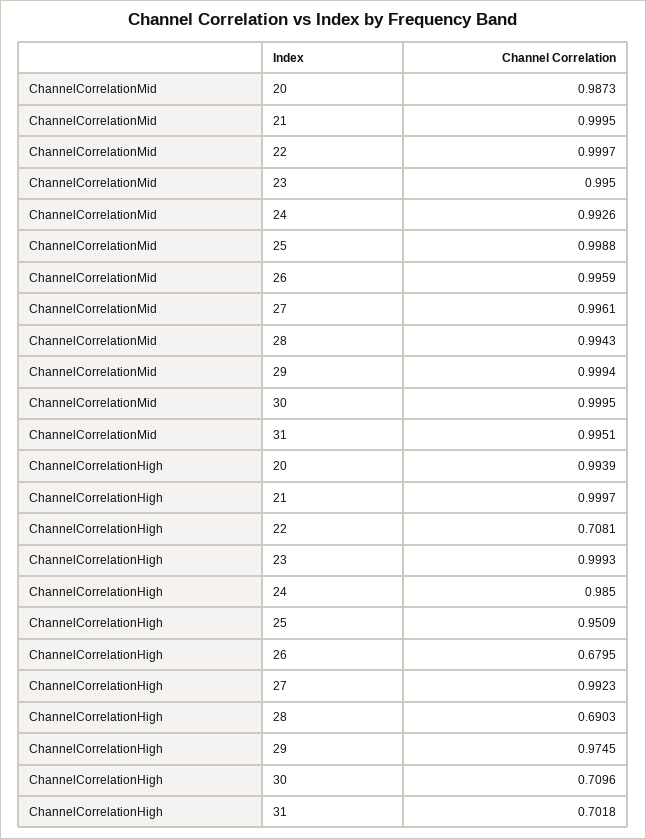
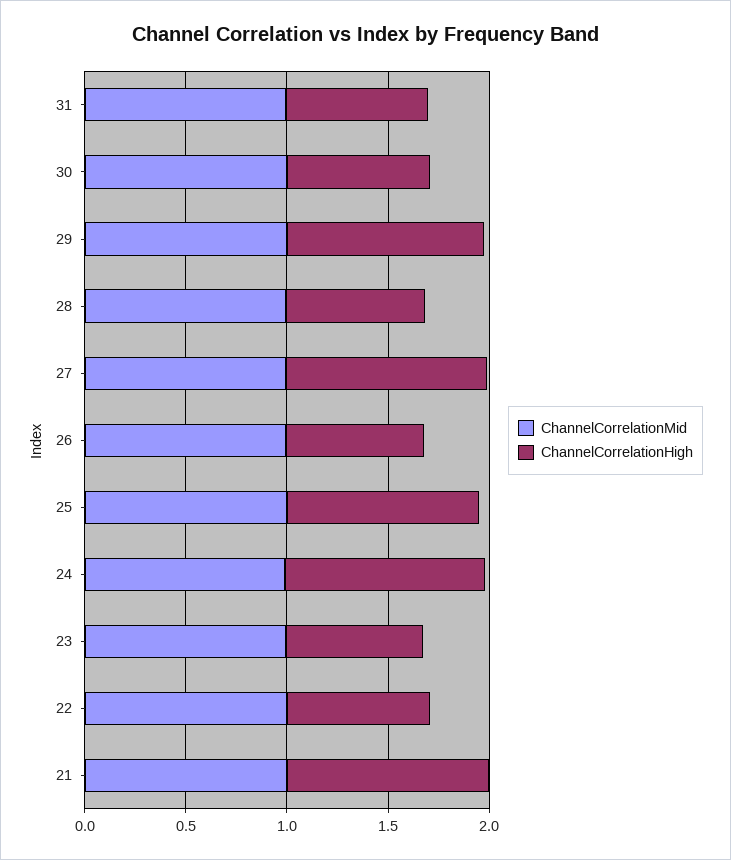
ChannelCorrelationMid, 20: 0.9873 -> none
ChannelCorrelationHigh, 20: 0.9939 -> none
ChannelCorrelationHigh, 23: 0.9993 -> 0.7

